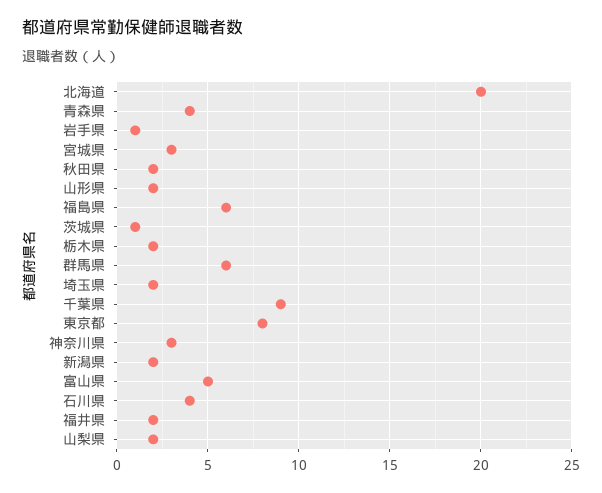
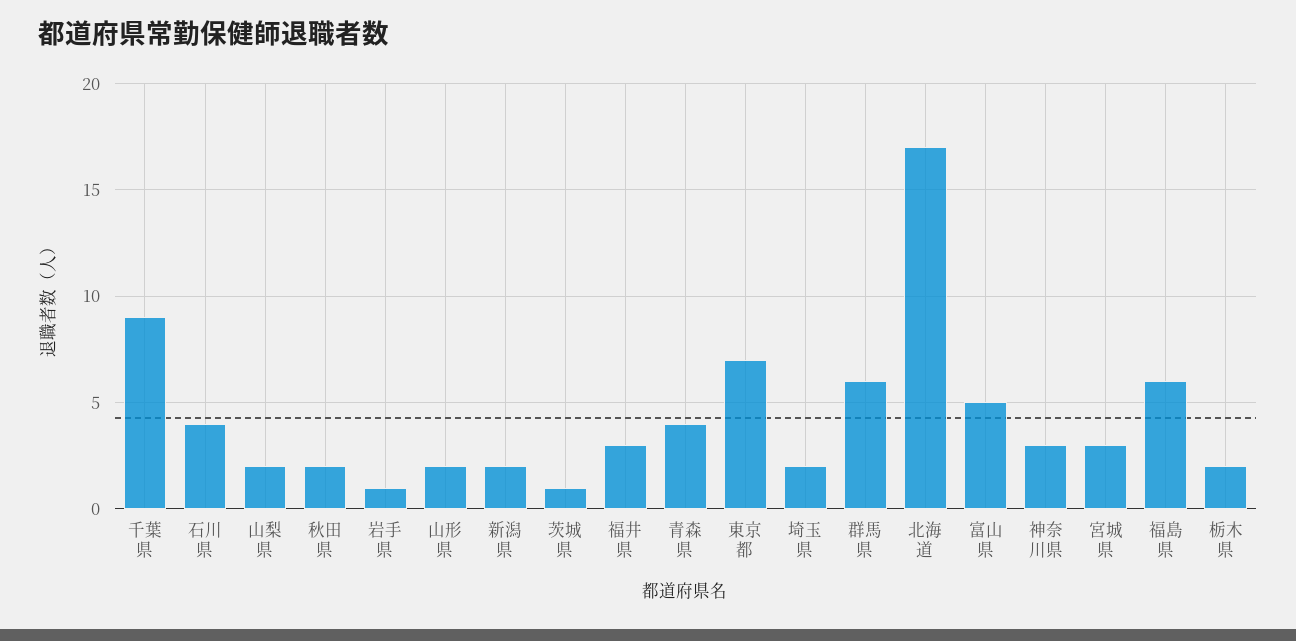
北海道: 20 -> 17
東京都: 8 -> 7
福井県: 2 -> 3

